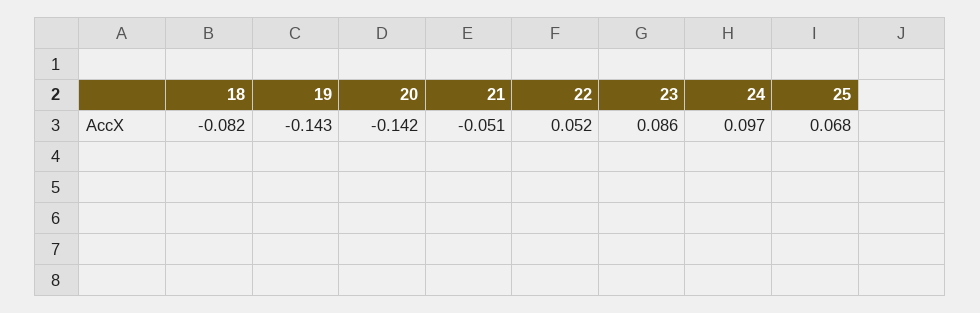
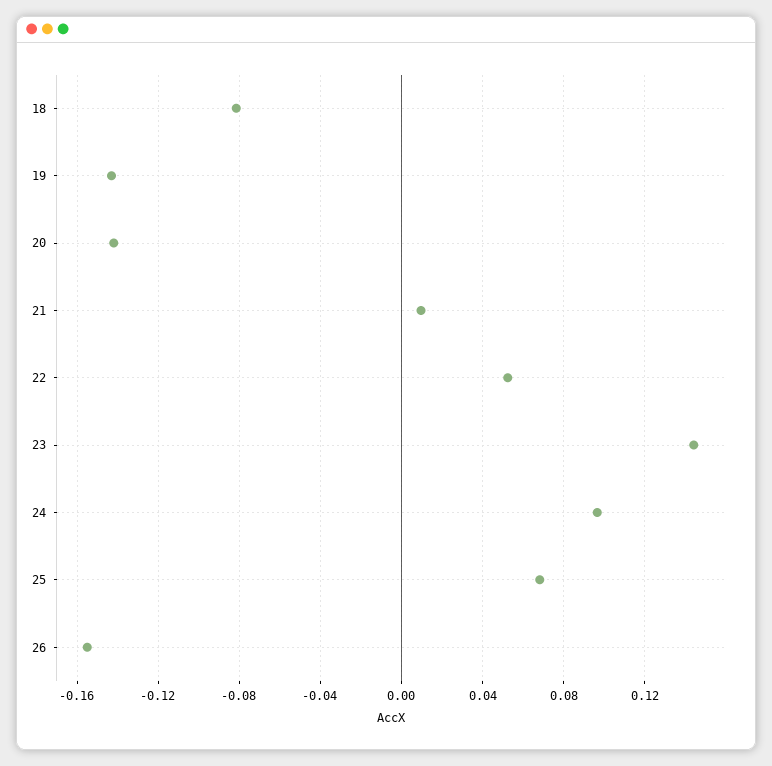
21: -0.051 -> 0.01
23: 0.086 -> 0.145
26: none -> -0.155

